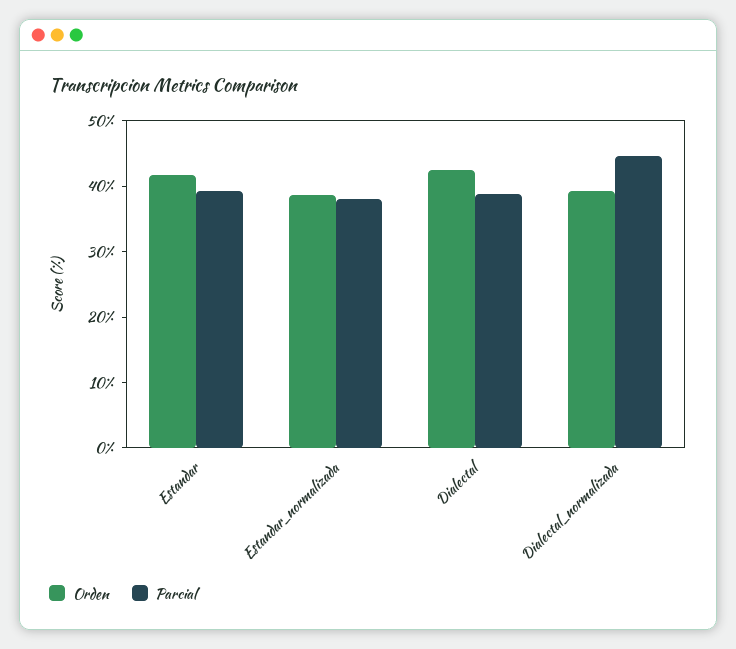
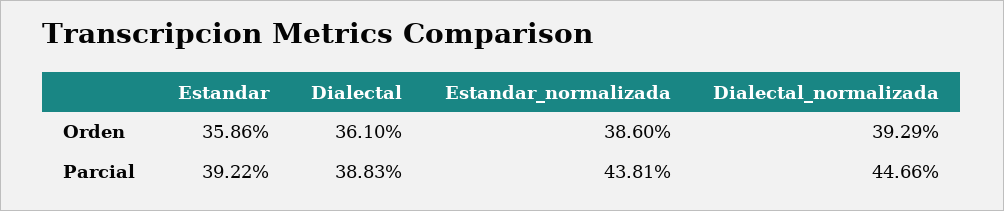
Orden, Estandar: 42 -> 35.86
Parcial, Estandar_normalizada: 38 -> 43.81
Orden, Dialectal: 42 -> 36.1

